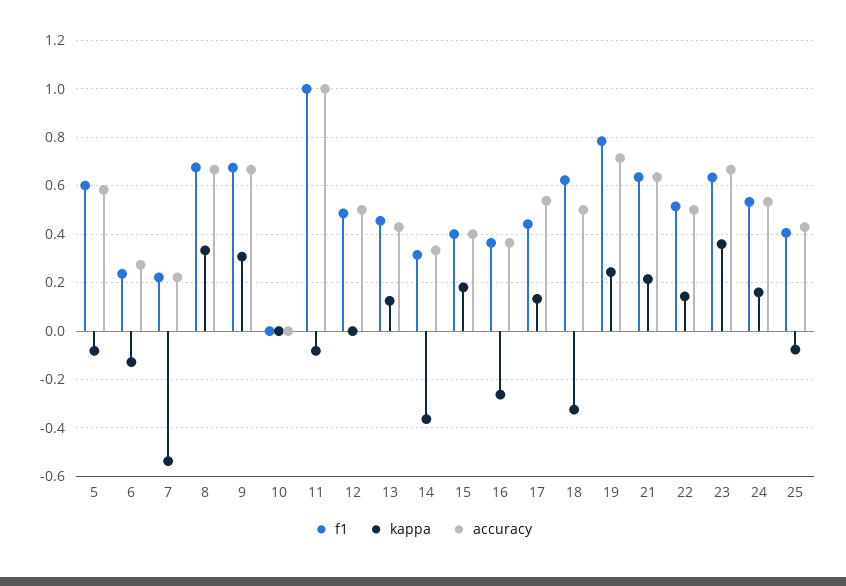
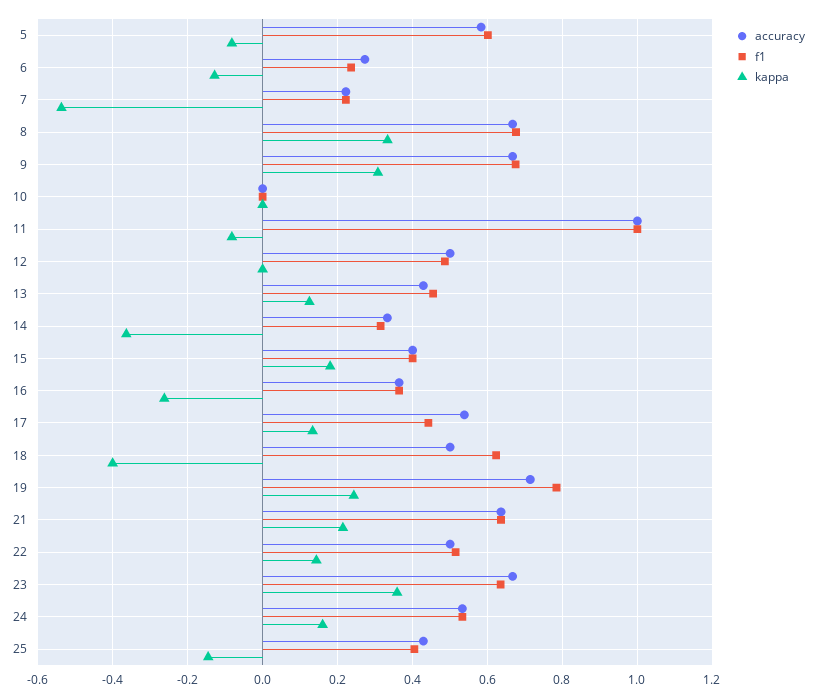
kappa, 18: -0.325 -> -0.4
kappa, 25: -0.075 -> -0.14

